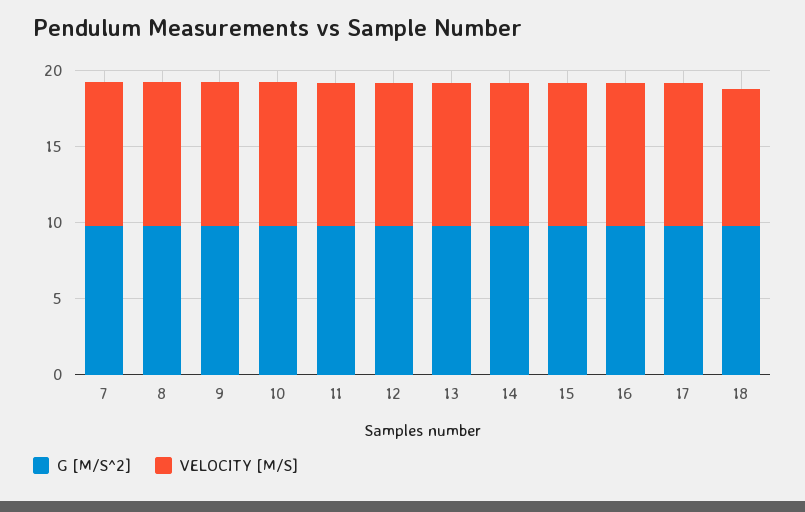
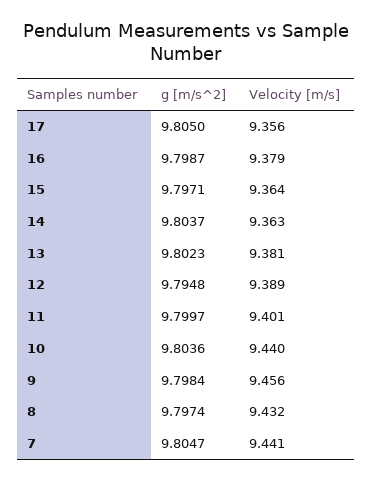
G [M/S^2], 18: 10 -> none
VELOCITY [M/S], 18: 9 -> none

